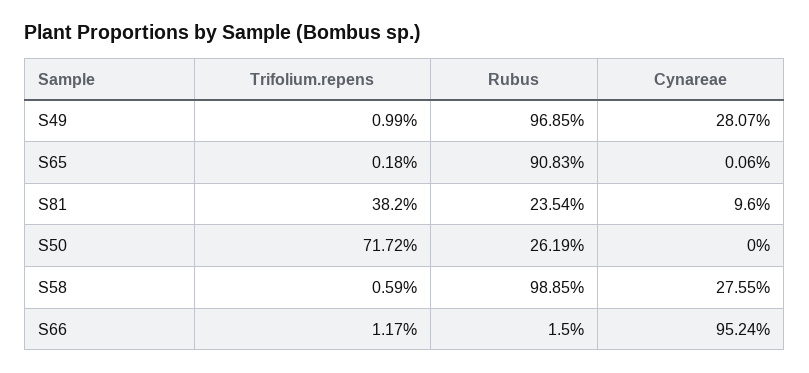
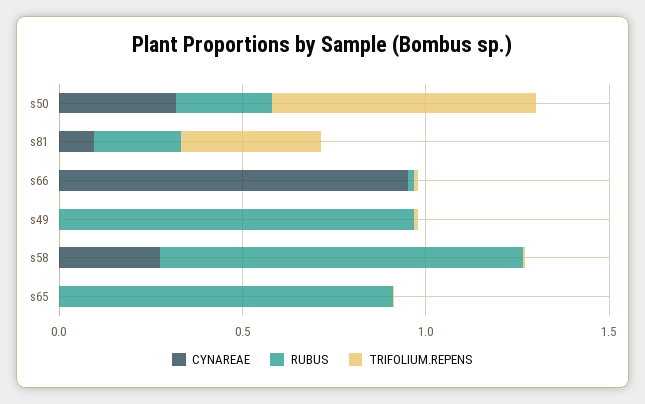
Cynareae, S49: 0.2807 -> 0
Cynareae, S50: 0 -> 0.3

